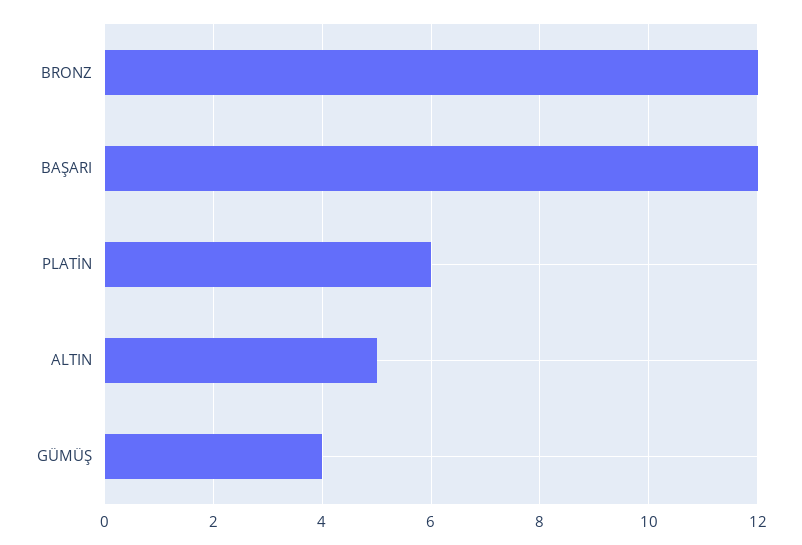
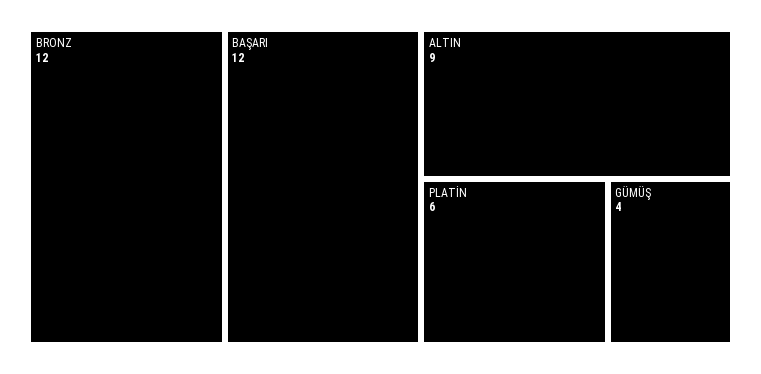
ALTIN: 5 -> 9

